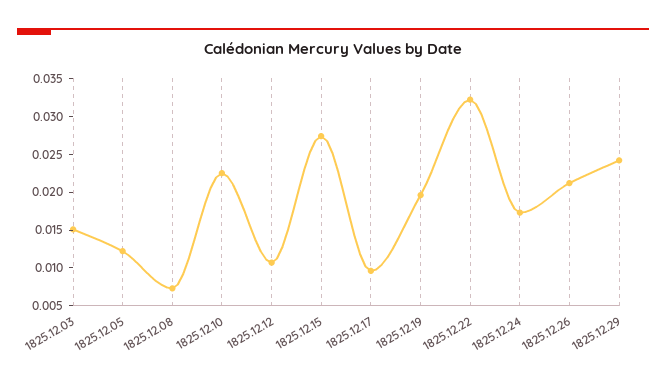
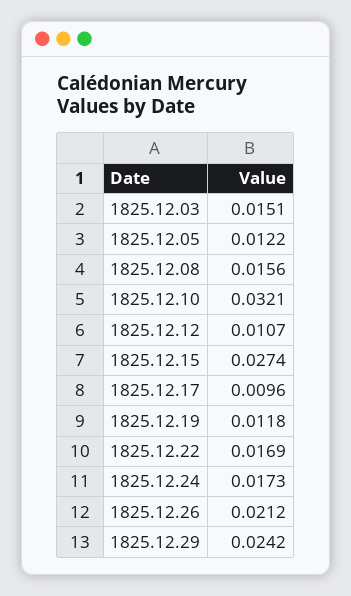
1825.12.08: 0.0075 -> 0.0156
1825.12.10: 0.0225 -> 0.0321
1825.12.19: 0.02 -> 0.0118
1825.12.22: 0.0325 -> 0.0169

